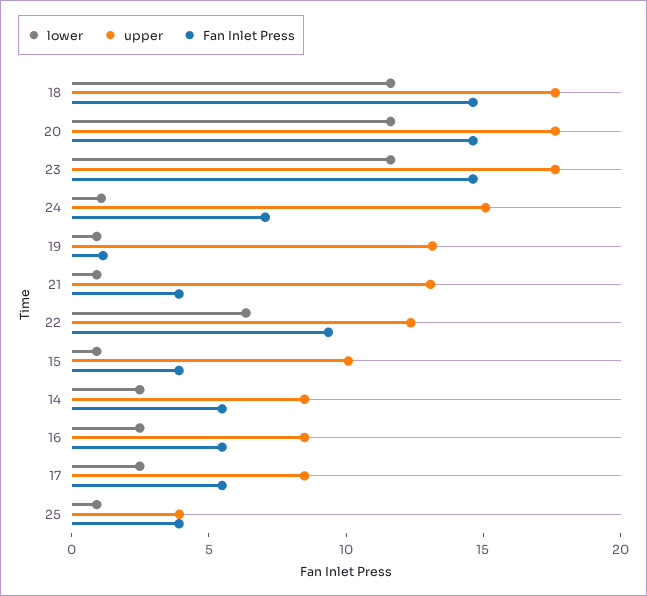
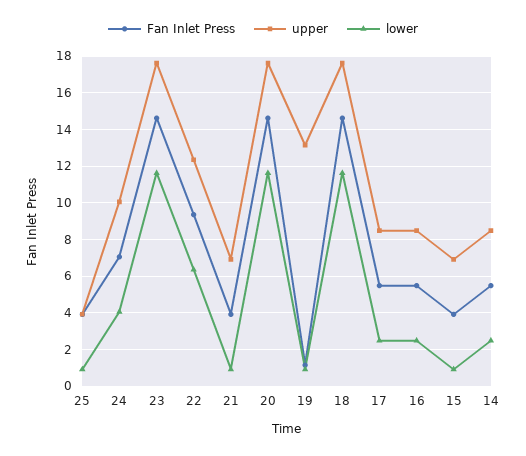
lower, 24: 1 -> 4
upper, 24: 15 -> 10
upper, 21: 13 -> 7
upper, 15: 10 -> 7

